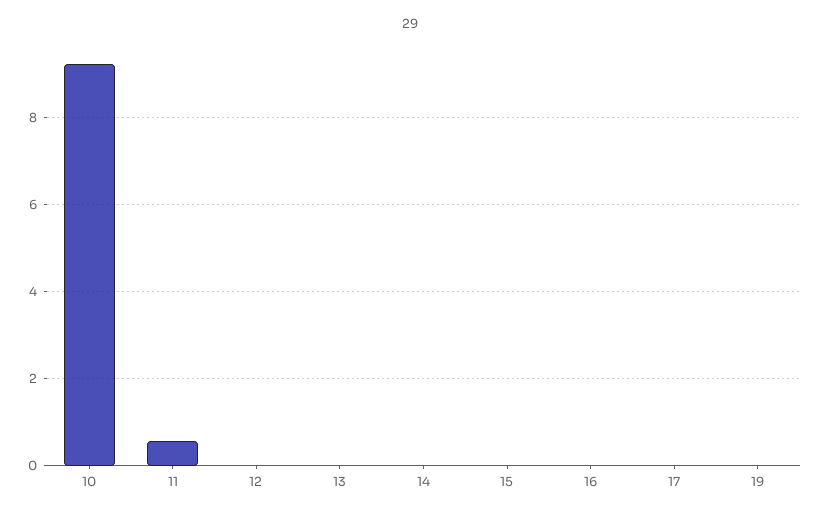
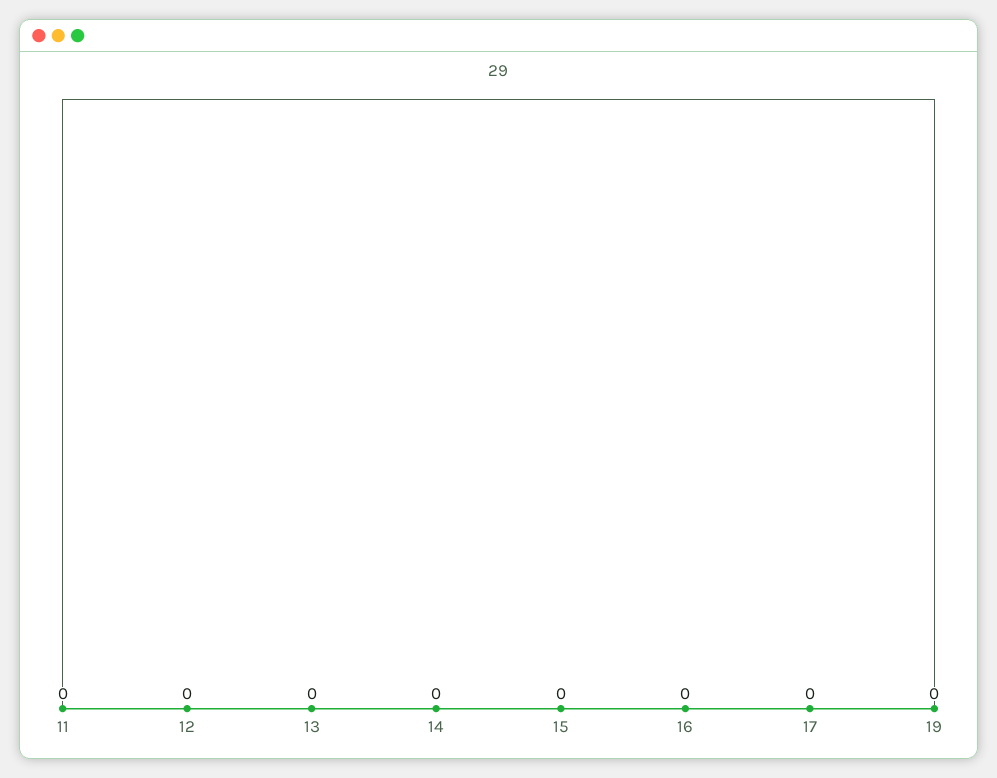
10: 9.2 -> none
11: 0.6 -> 0

